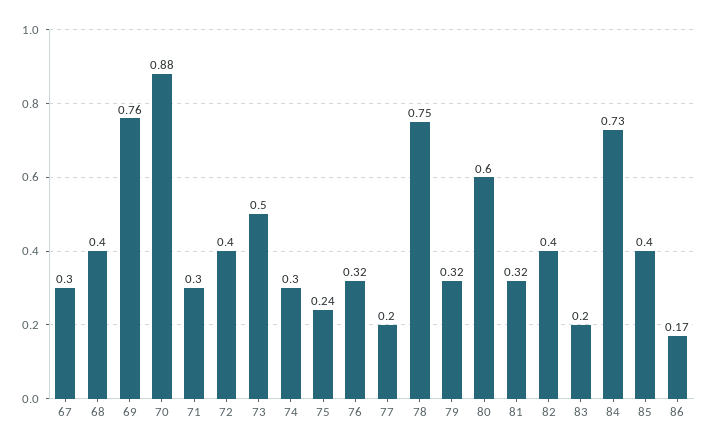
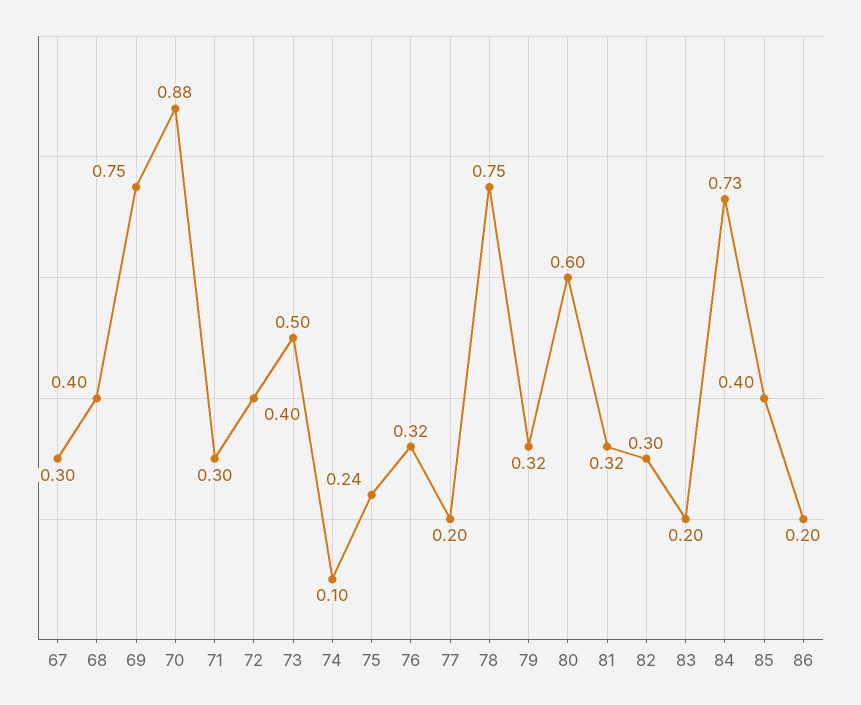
69: 0.76 -> 0.75
74: 0.3 -> 0.1
82: 0.4 -> 0.3
86: 0.17 -> 0.2

